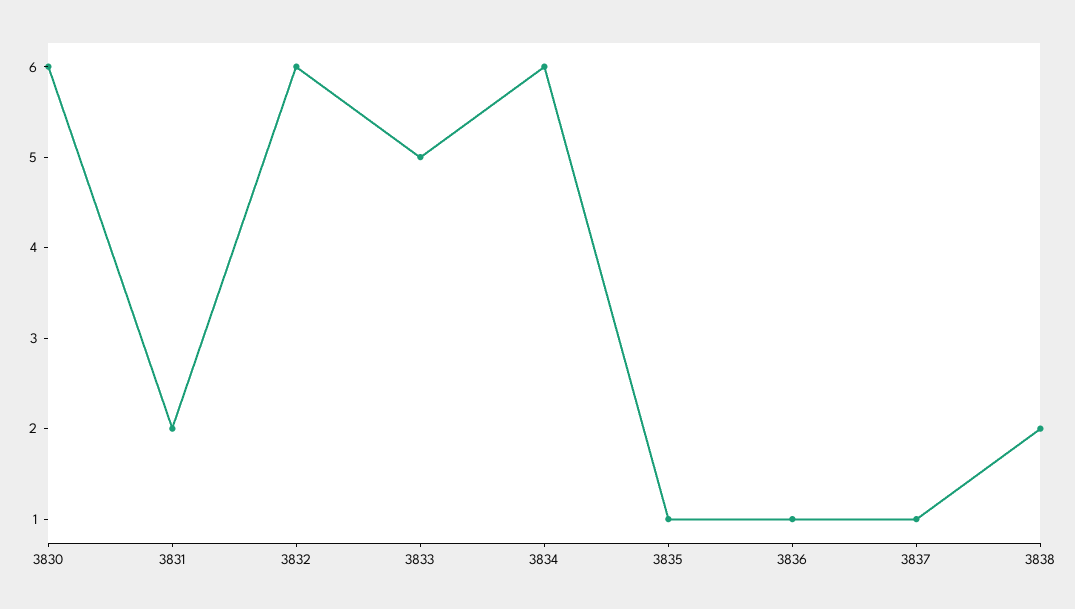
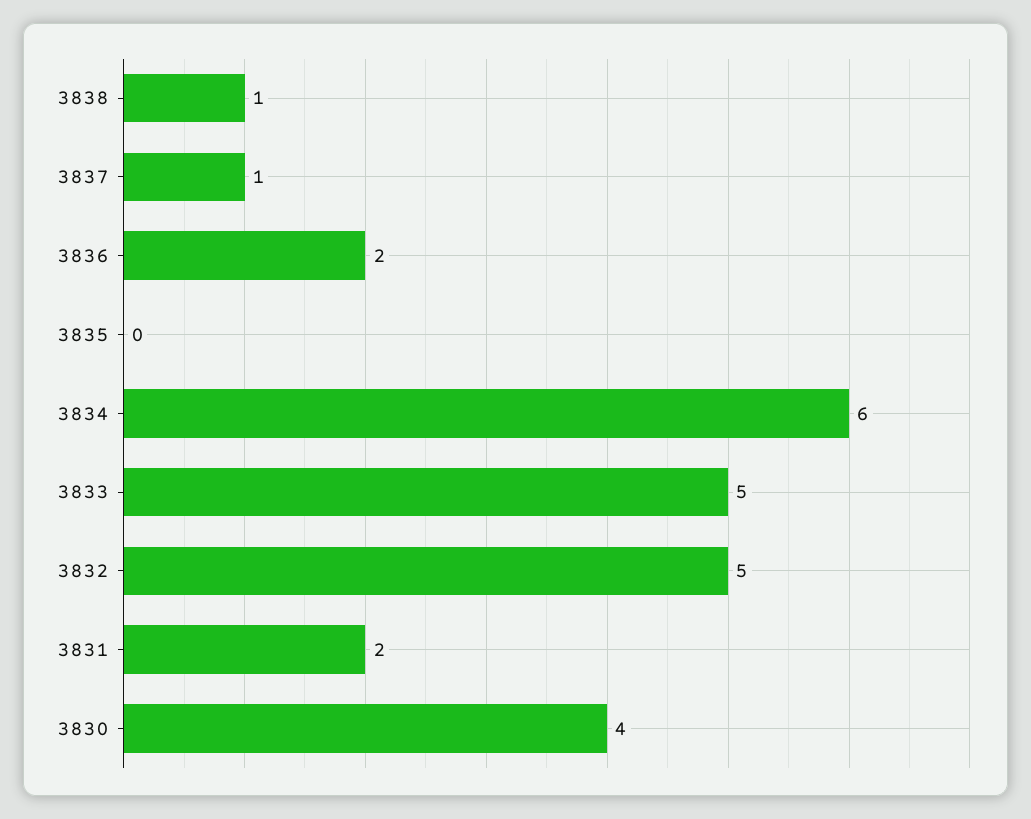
3830: 6 -> 4
3832: 6 -> 5
3835: 1 -> 0
3836: 1 -> 2
3838: 2 -> 1

